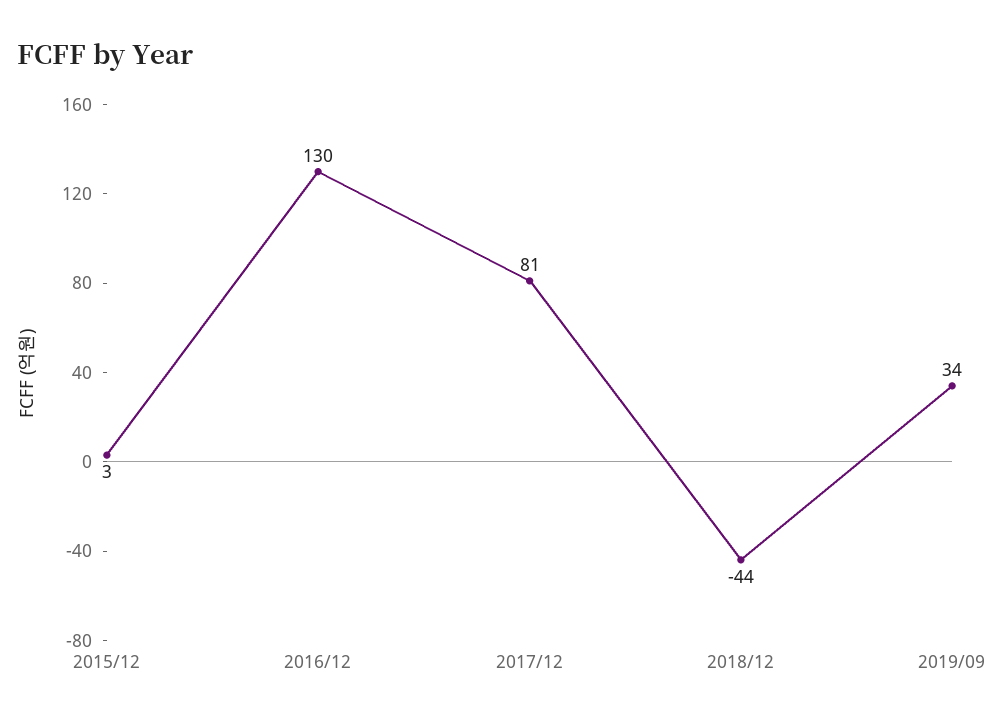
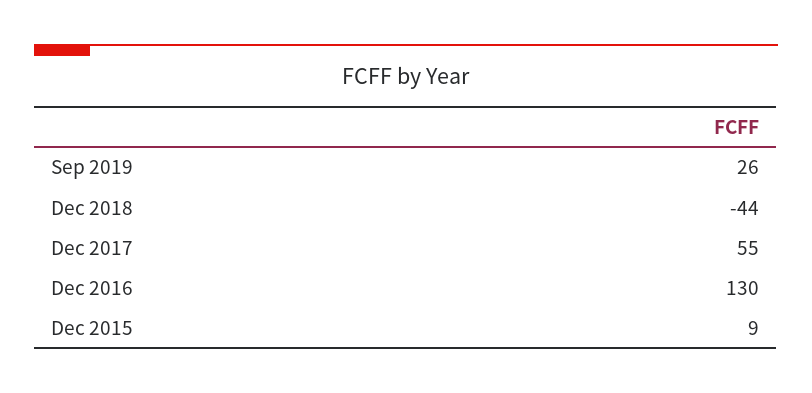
2015/12: 3 -> 9
2017/12: 81 -> 55
2019/09: 34 -> 26

